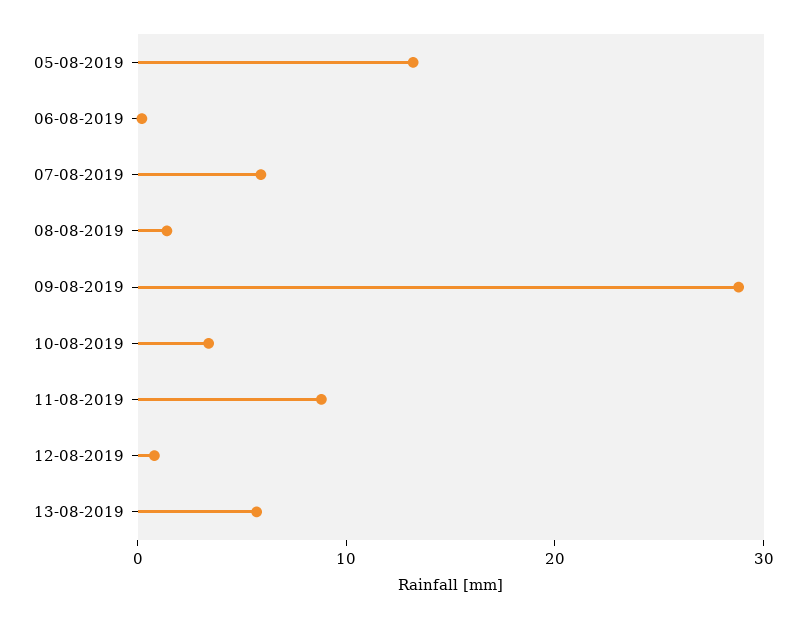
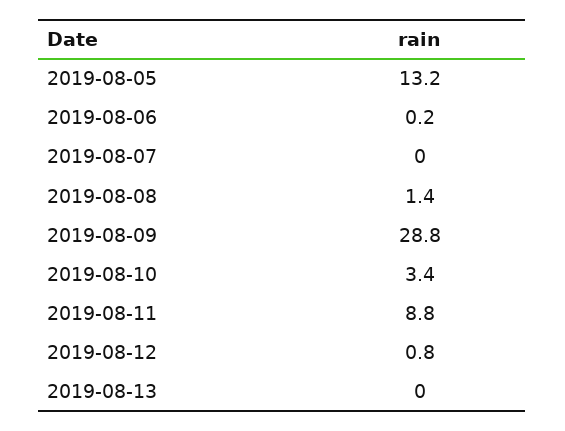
07-08-2019: 6 -> 0
13-08-2019: 6 -> 0

